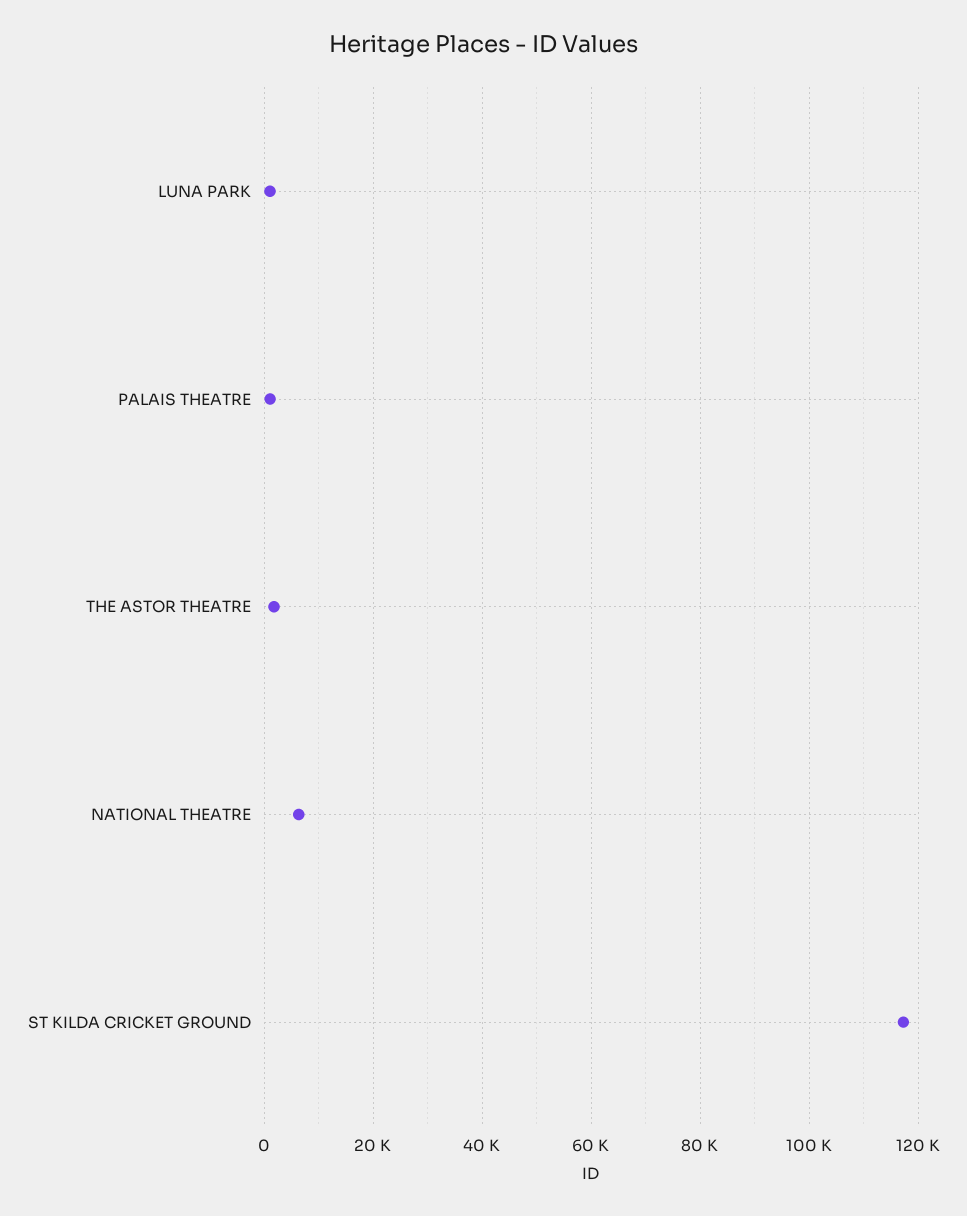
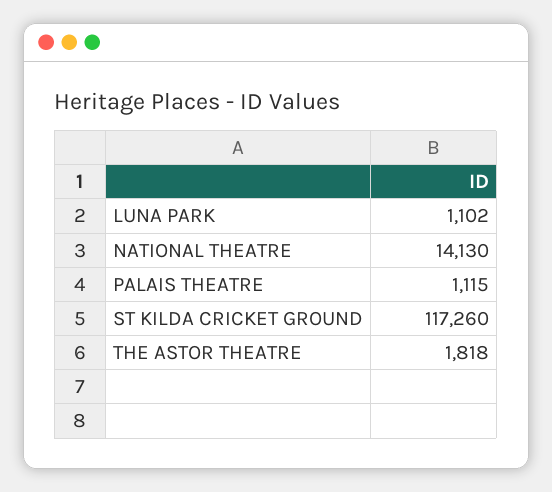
NATIONAL THEATRE: 6000 -> 14130

